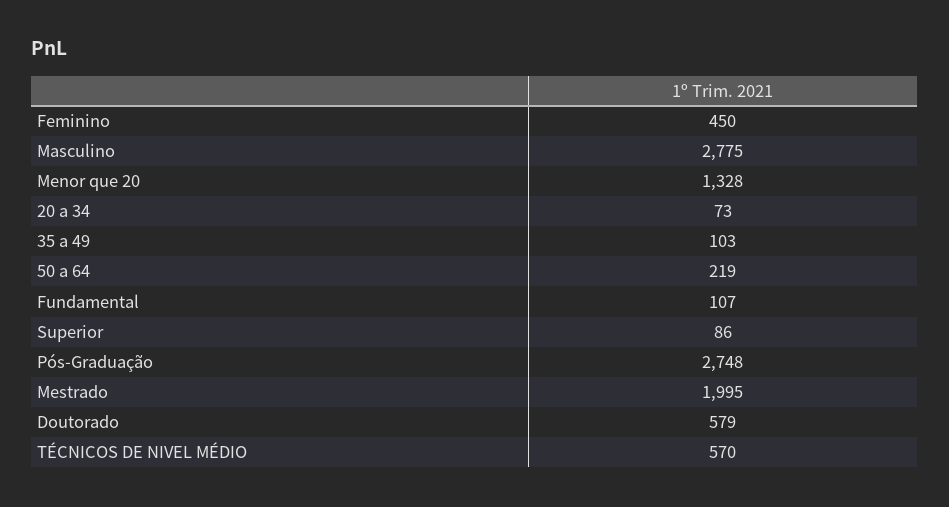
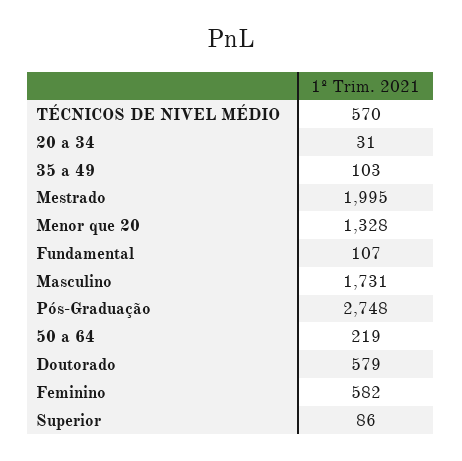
Feminino: 450 -> 582
Masculino: 2775 -> 1731
20 a 34: 73 -> 31

